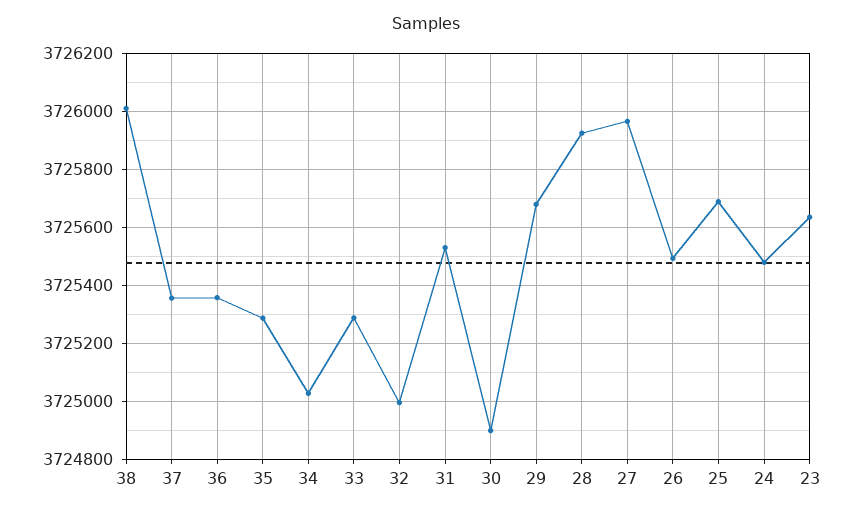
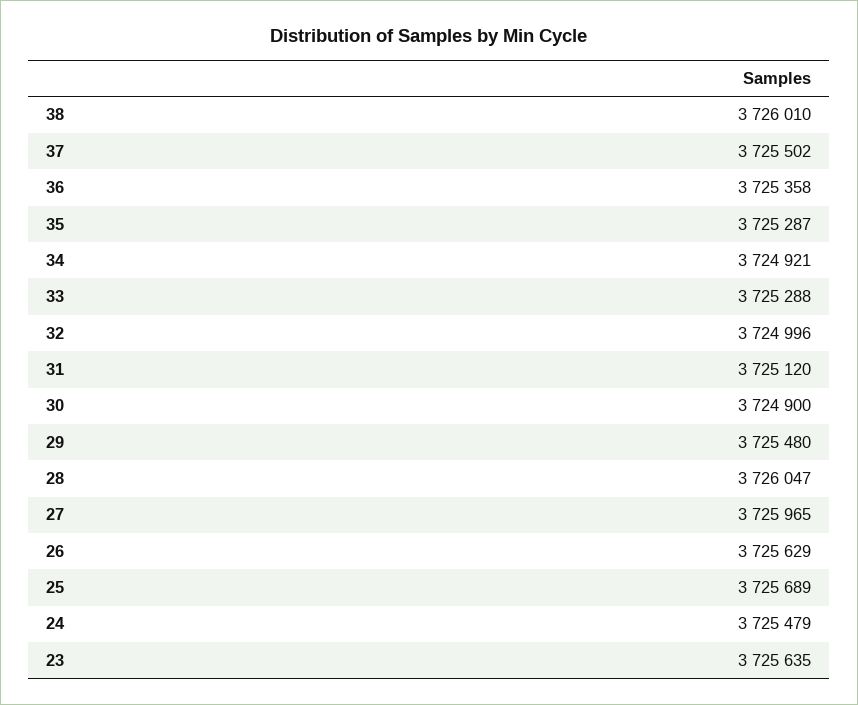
37: 3725350 -> 3725502
34: 3725025 -> 3724921
31: 3725525 -> 3725120
29: 3725675 -> 3725480
28: 3725925 -> 3726047
26: 3725500 -> 3725629

